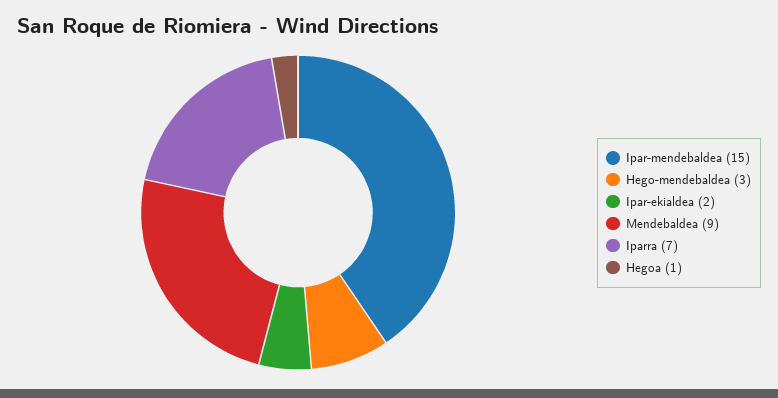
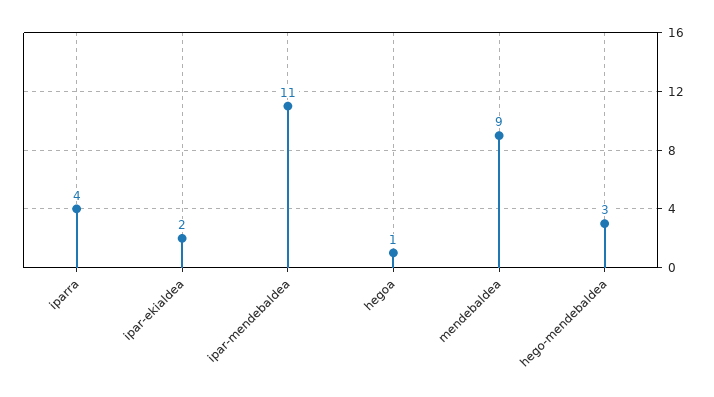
Ipar-mendebaldea: 15 -> 11
Iparra: 7 -> 4

